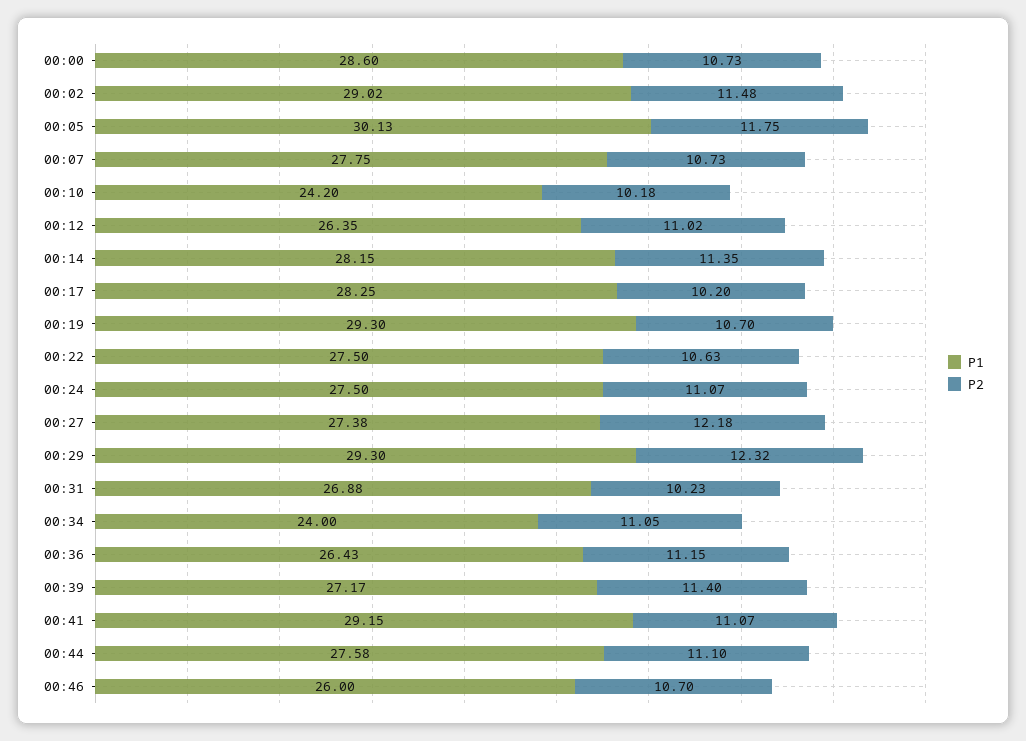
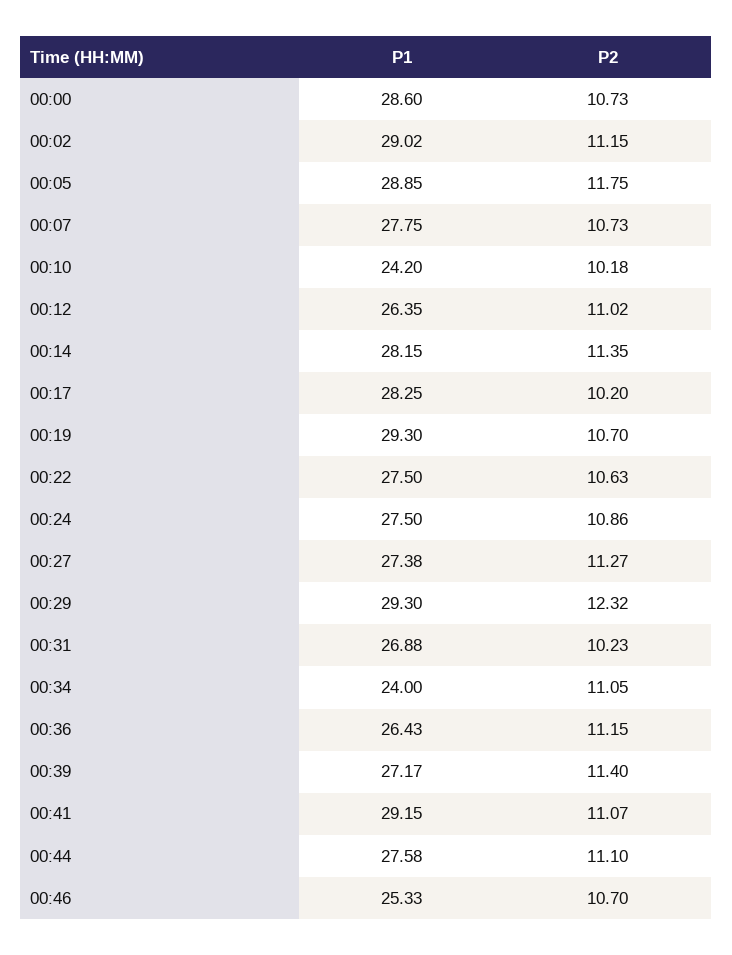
P2, 00:02: 11.48 -> 11.15
P1, 00:05: 30.13 -> 28.85
P2, 00:24: 11.07 -> 10.86
P2, 00:27: 12.18 -> 11.27
P1, 00:46: 26 -> 25.33

